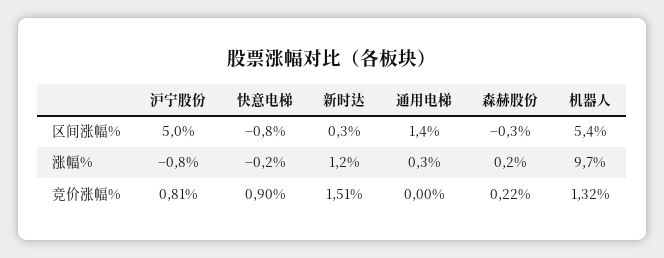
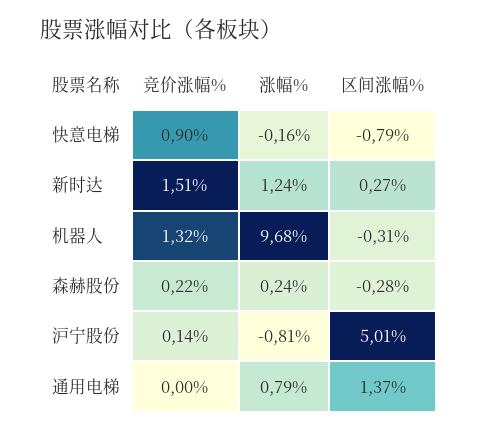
机器人, 区间涨幅%: 5.4 -> -0.31
通用电梯, 涨幅%: 0.3 -> 0.79
沪宁股份, 竞价涨幅%: 0.81 -> 0.14

